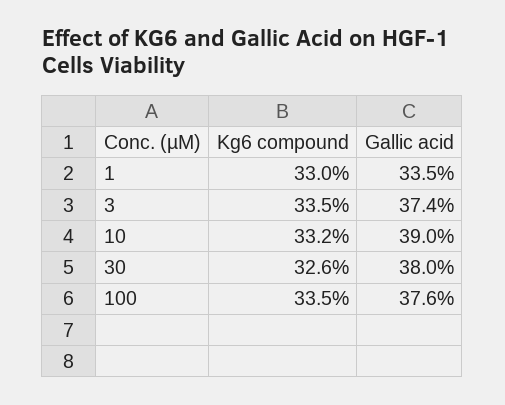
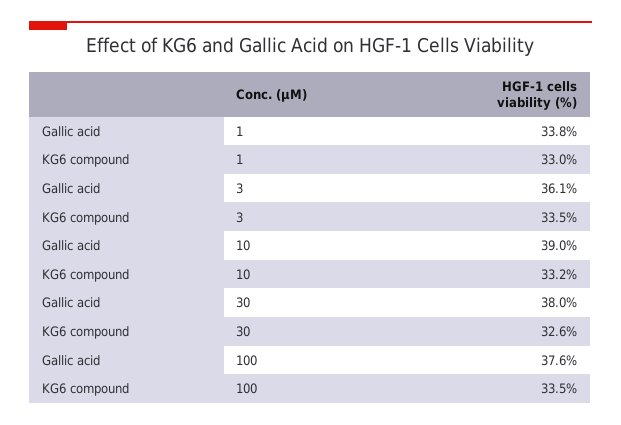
Gallic acid, 1: 33.5 -> 33.8
Gallic acid, 3: 37.4 -> 36.1

